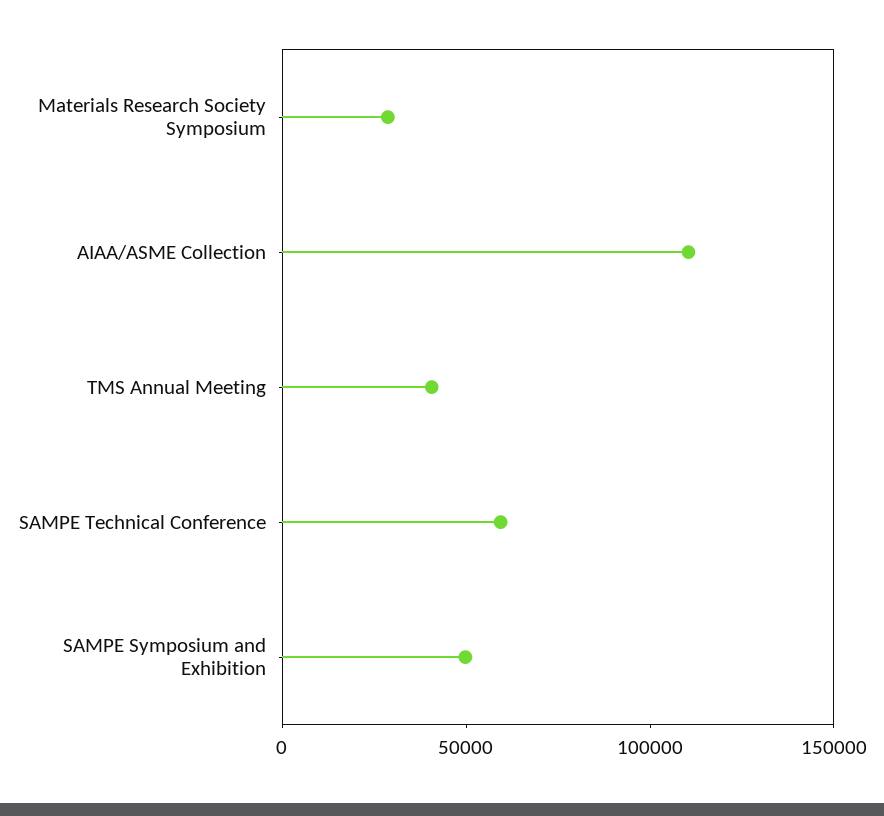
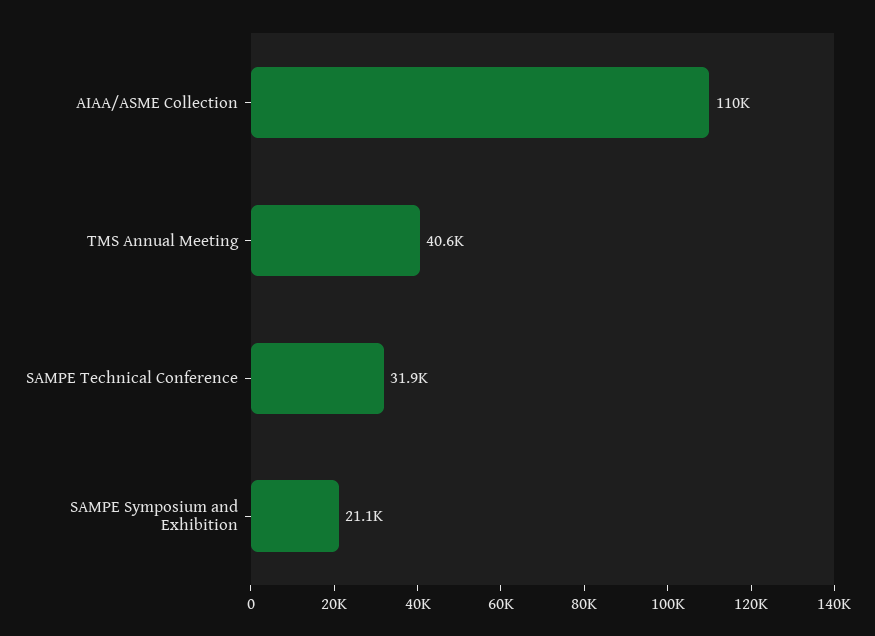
Materials Research Society Symposium: 30000 -> none
SAMPE Technical Conference: 60000 -> 31900
SAMPE Symposium and Exhibition: 50000 -> 21100

